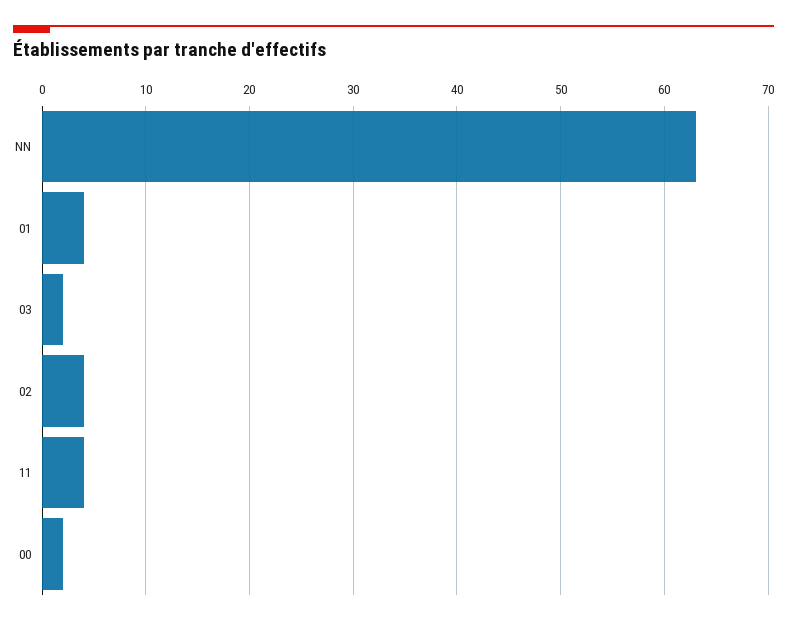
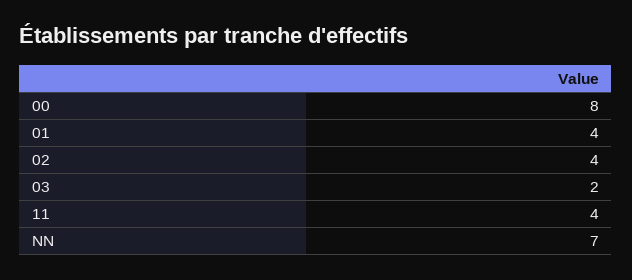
NN: 63 -> 7
00: 2 -> 8

